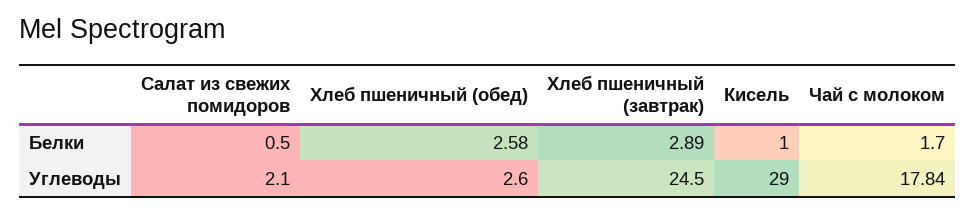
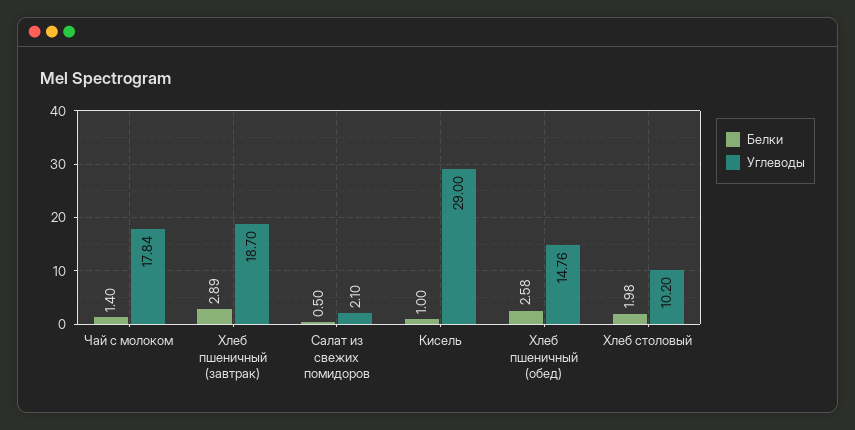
Белки, Чай с молоком: 1.7 -> 1.4
Углеводы, Хлеб пшеничный (обед): 2.6 -> 14.76
Углеводы, Хлеб пшеничный (завтрак): 24.5 -> 18.7
Белки, Хлеб столовый: none -> 1.98
Углеводы, Хлеб столовый: none -> 10.2

